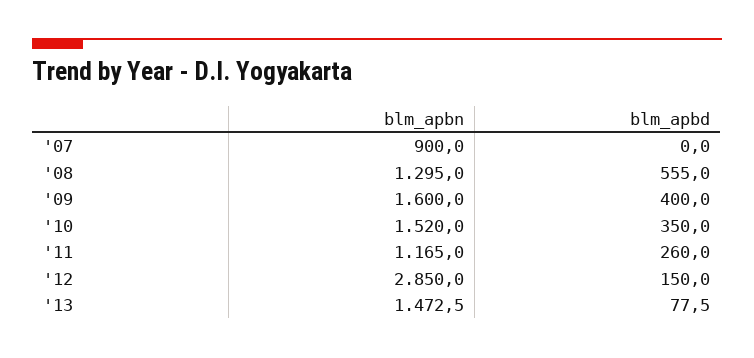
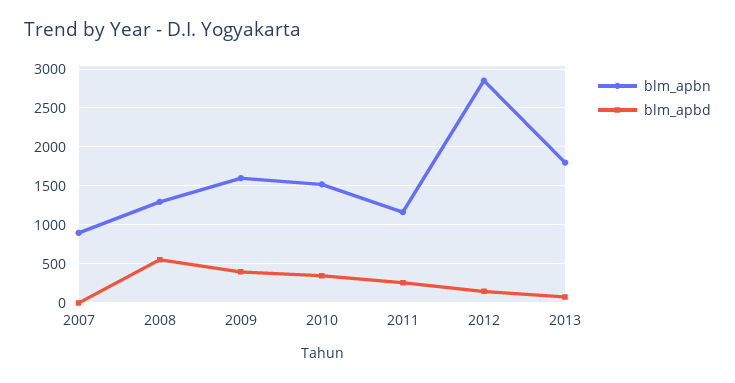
blm_apbn, '13: 1472.5 -> 1800

